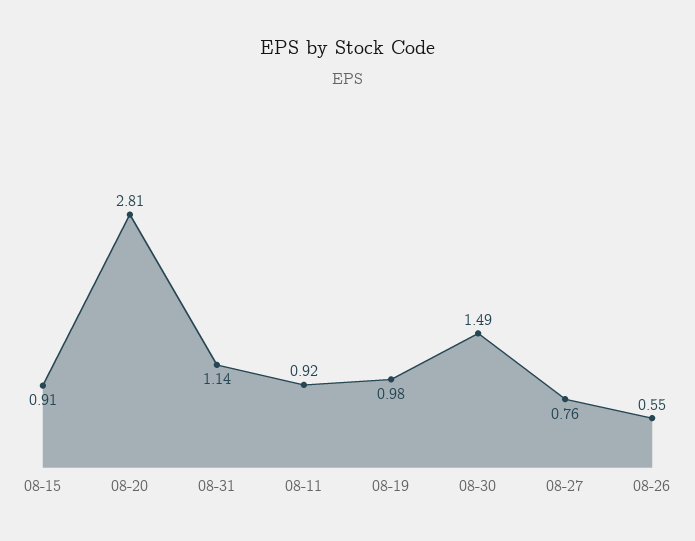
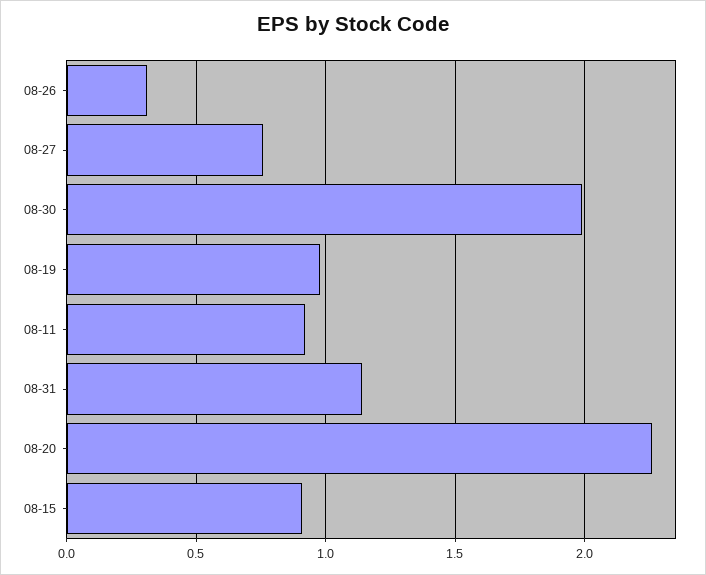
08-20: 2.81 -> 2.25
08-30: 1.49 -> 2
08-26: 0.55 -> 0.3

